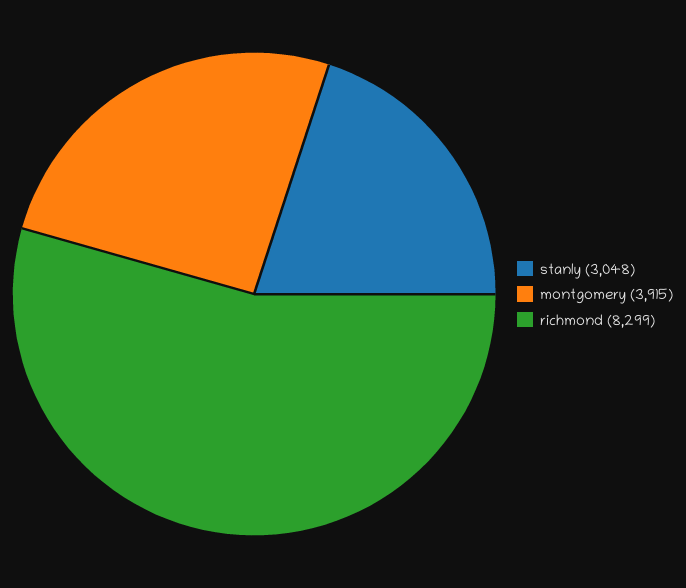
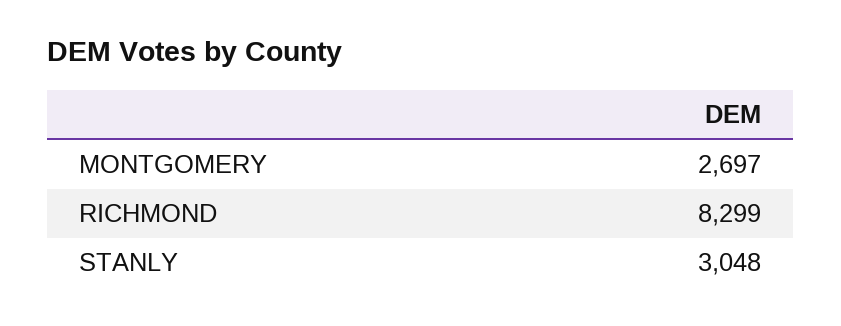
montgomery: 3915 -> 2697

